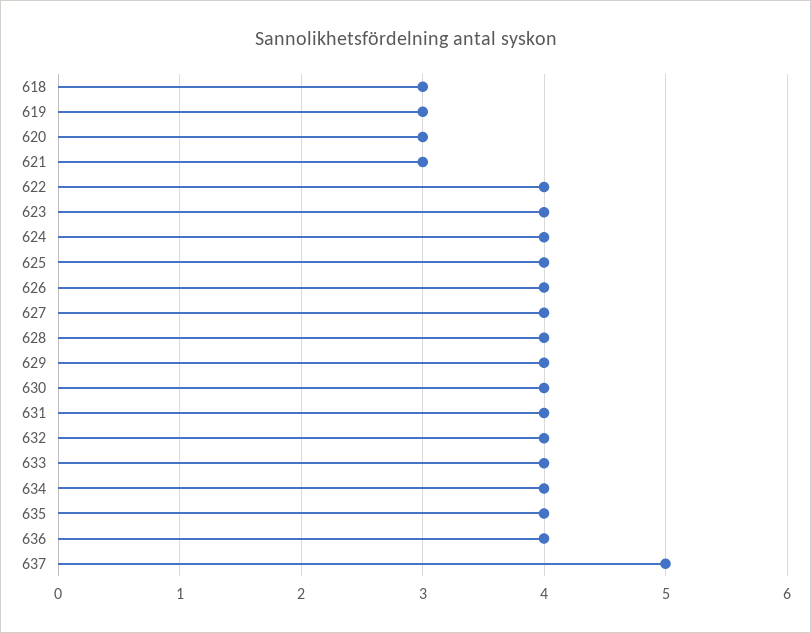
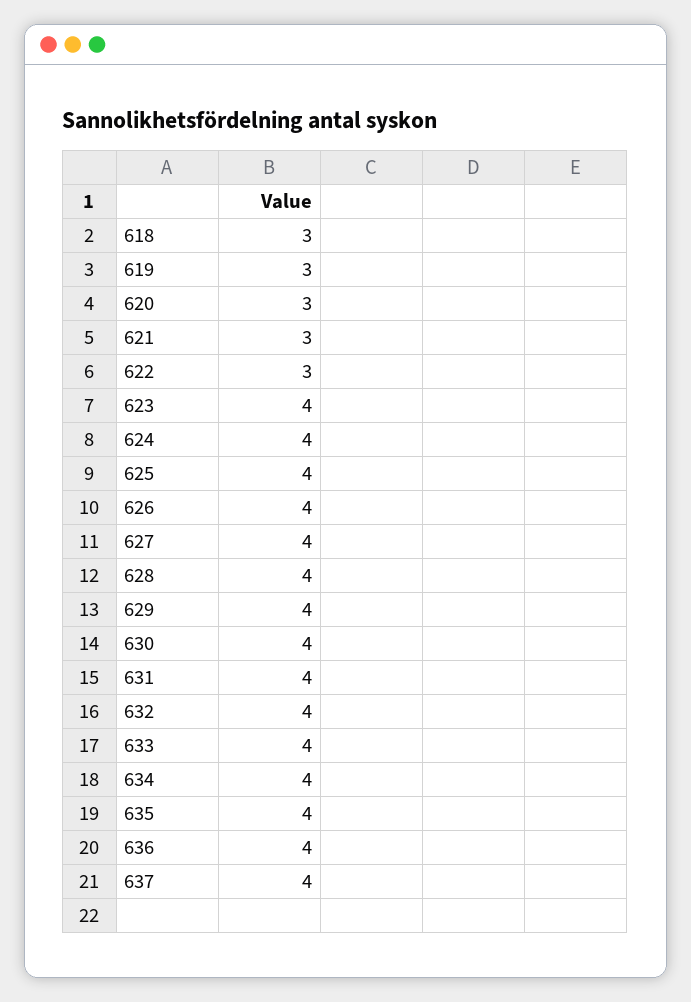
622: 4 -> 3
637: 5 -> 4

